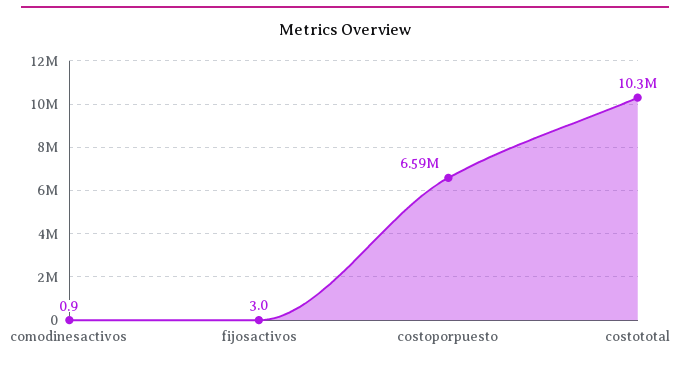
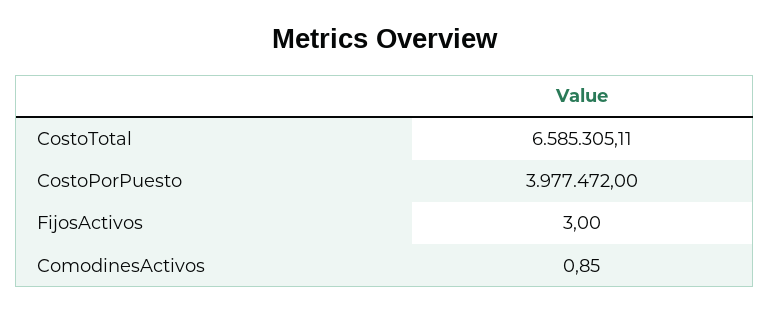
costoporpuesto: 6590000 -> 3977472
costototal: 10300000 -> 6585305.11

